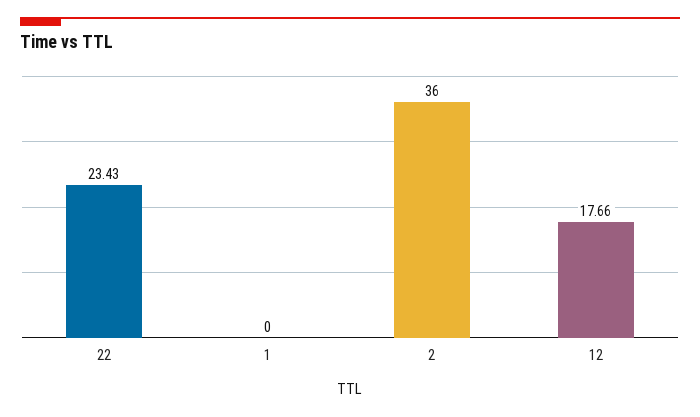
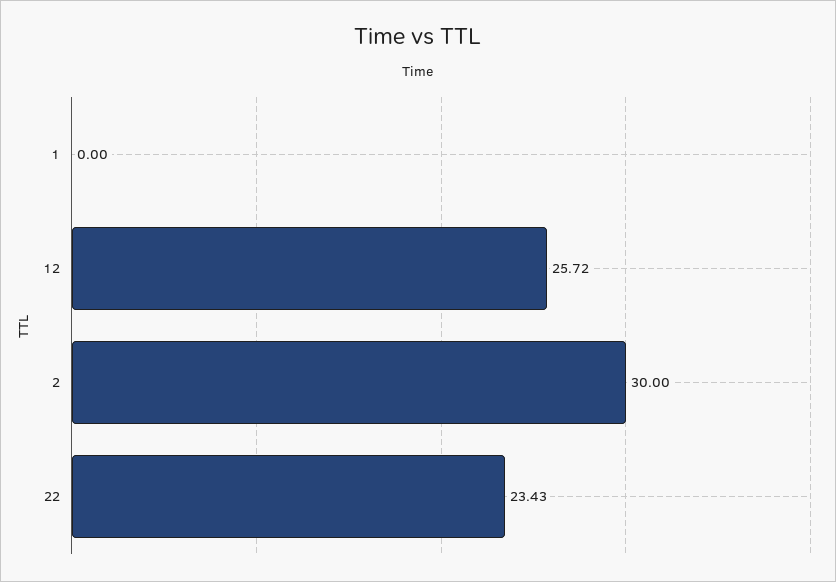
2: 36 -> 30
12: 17.66 -> 25.72

